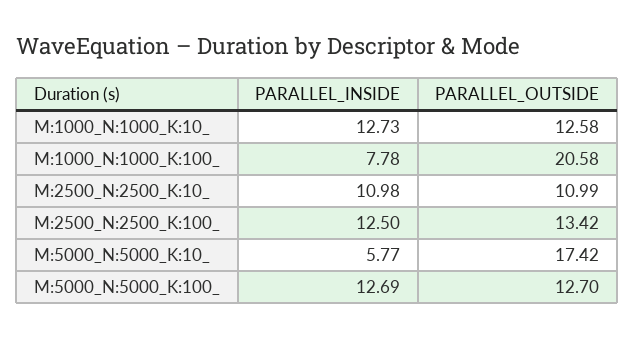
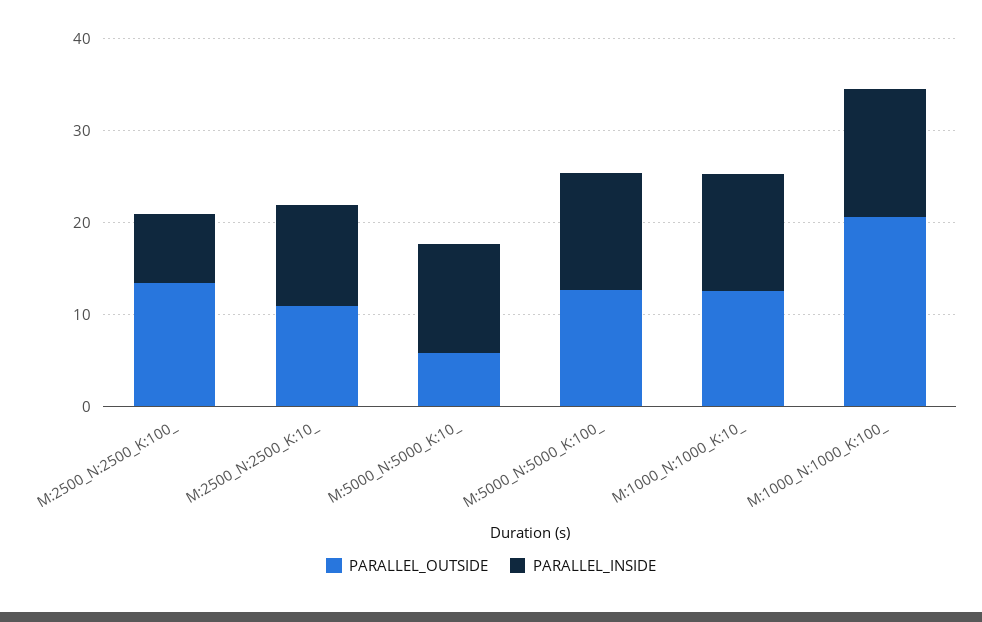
PARALLEL_INSIDE, M:1000_N:1000_K:100_: 7.78 -> 14
PARALLEL_INSIDE, M:2500_N:2500_K:100_: 12.5 -> 8
PARALLEL_INSIDE, M:5000_N:5000_K:10_: 5.77 -> 12
PARALLEL_OUTSIDE, M:5000_N:5000_K:10_: 17.42 -> 6

